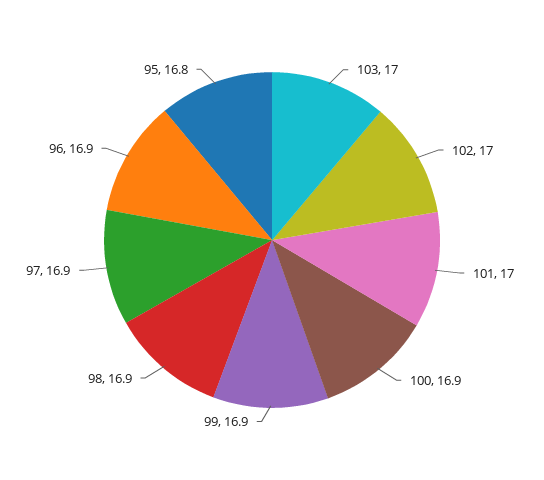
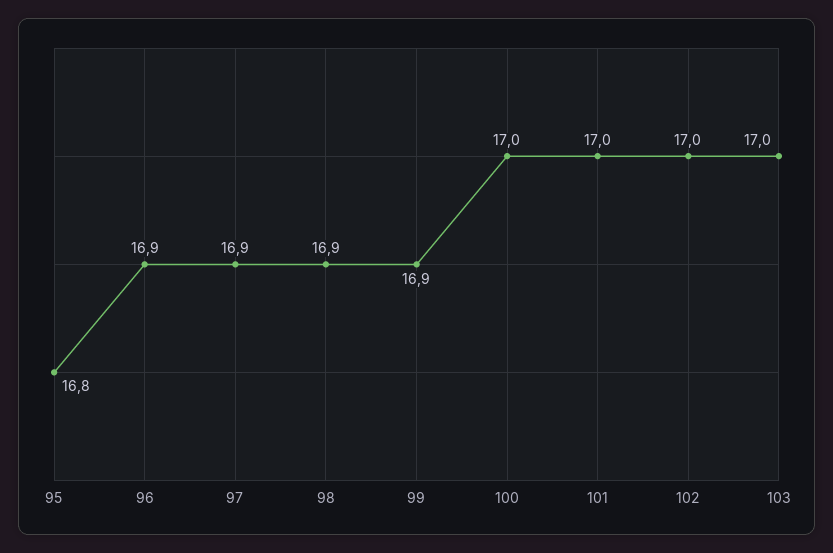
100: 16.9 -> 17

